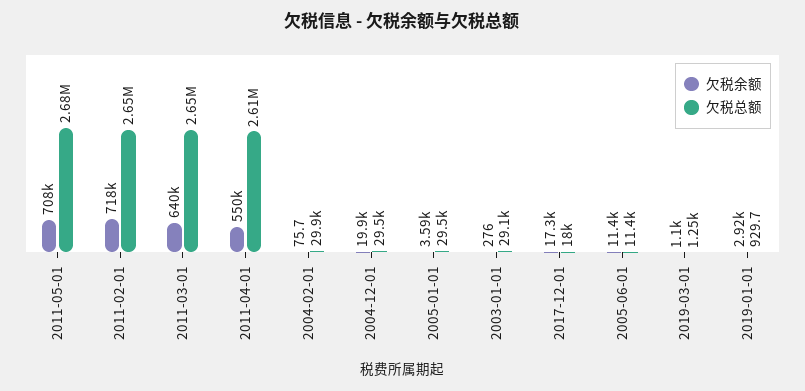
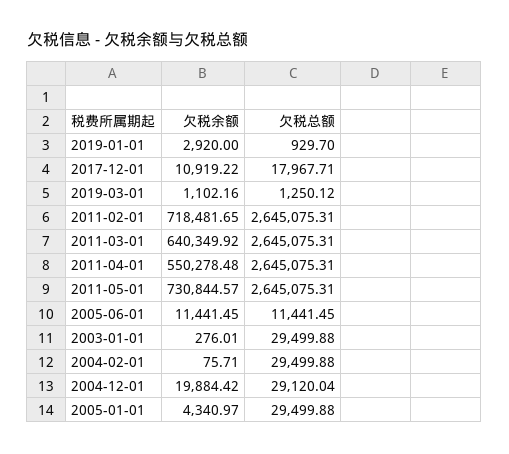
欠税余额, 2011-05-01: 708000 -> 730844.57
欠税总额, 2011-05-01: 2680000 -> 2645075.31
欠税总额, 2011-04-01: 2610000 -> 2645075.31
欠税总额, 2004-02-01: 29900 -> 29499.88
欠税总额, 2004-12-01: 29500 -> 29120.04
欠税余额, 2005-01-01: 3590 -> 4340.97
欠税总额, 2003-01-01: 29100 -> 29499.88
欠税余额, 2017-12-01: 17300 -> 10919.22

